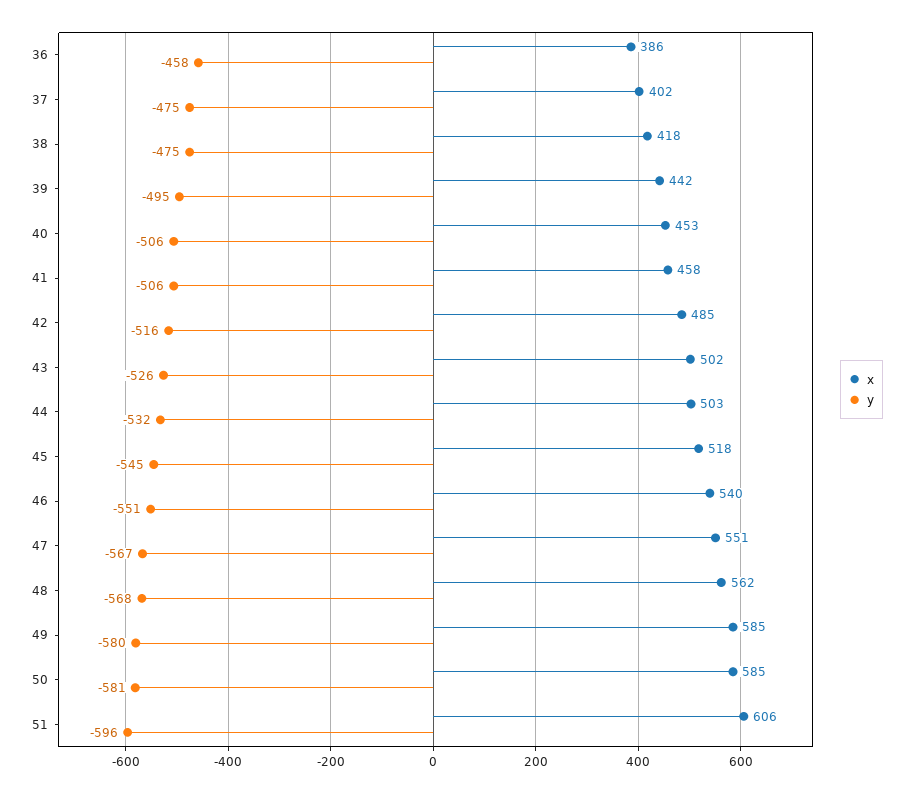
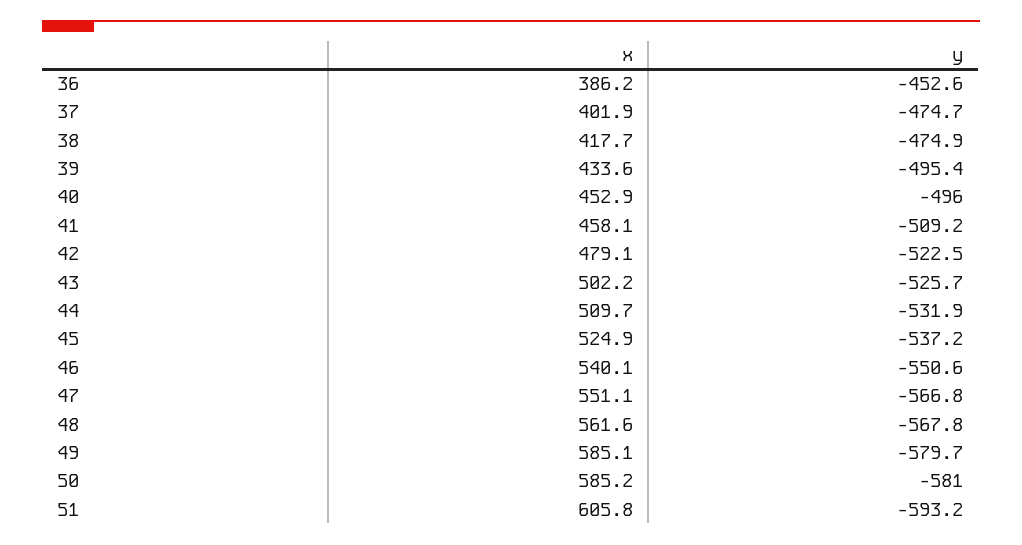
y, 36: -458 -> -452.6
x, 39: 442 -> 433.6
y, 40: -506 -> -496
y, 41: -506 -> -509.2
x, 42: 485 -> 479.1
y, 42: -516 -> -522.5
x, 44: 503 -> 509.7
x, 45: 518 -> 524.9
y, 45: -545 -> -537.2
y, 51: -596 -> -593.2

